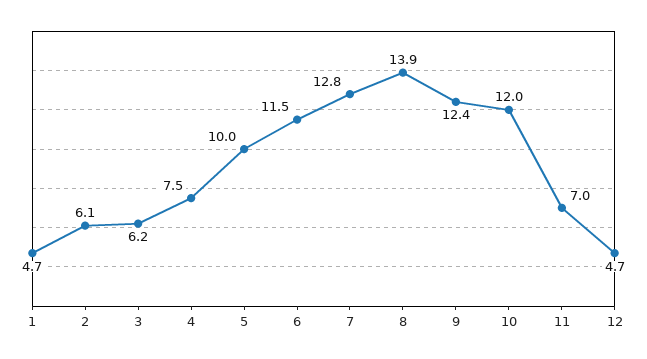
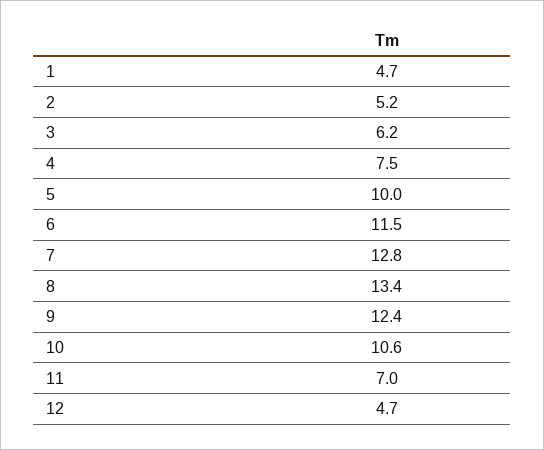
2: 6.1 -> 5.2
8: 13.9 -> 13.4
10: 12 -> 10.6

